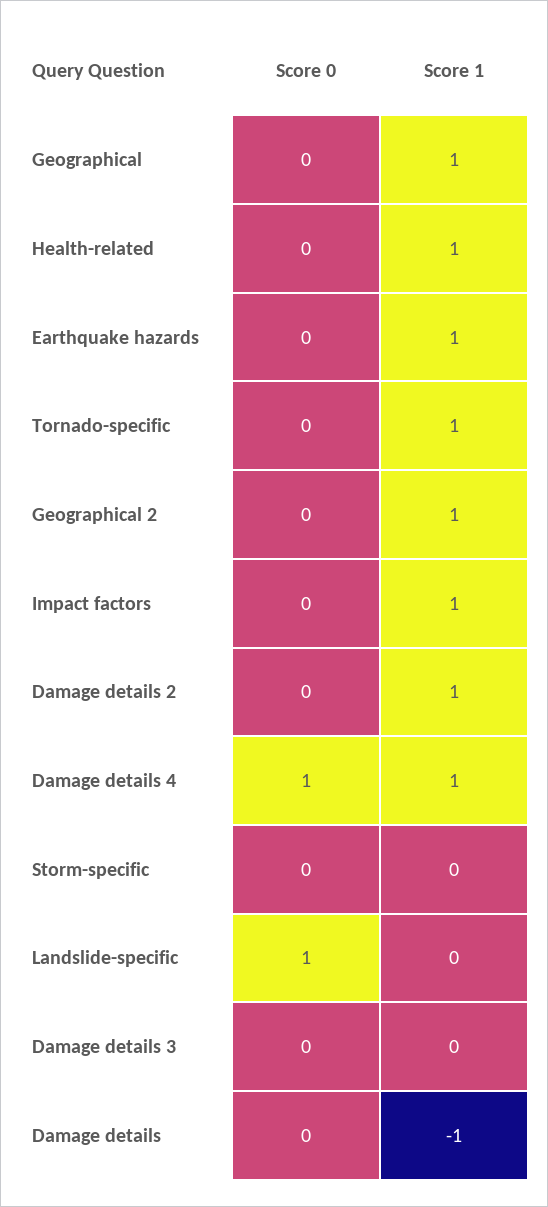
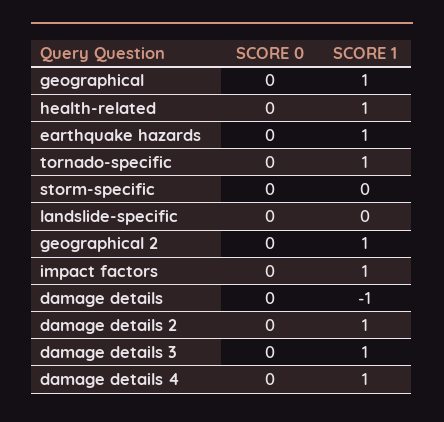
Score 0, Damage details 4: 1 -> 0
Score 0, Landslide-specific: 1 -> 0
Score 1, Damage details 3: 0 -> 1

